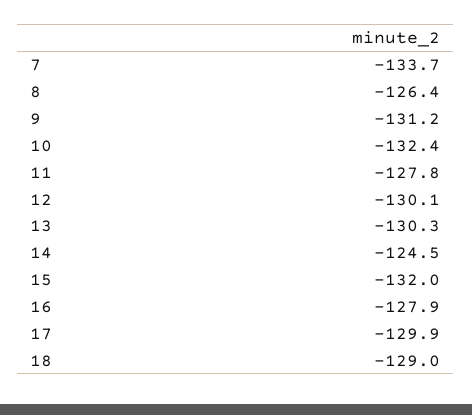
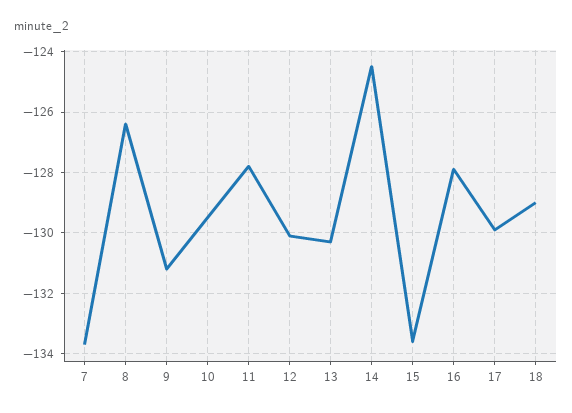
10: -132.4 -> -129.5
15: -132 -> -133.5

